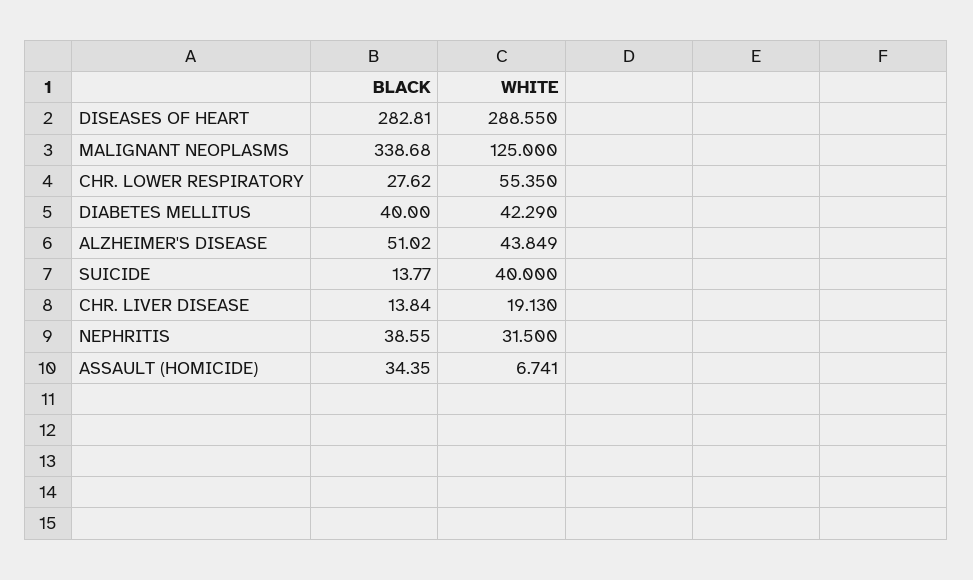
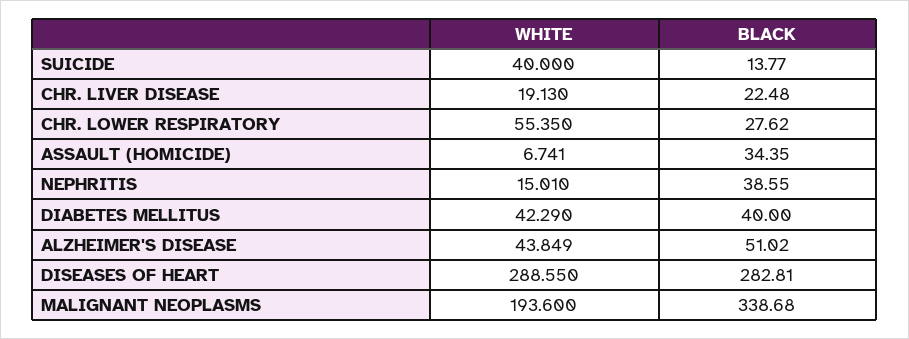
WHITE, MALIGNANT NEOPLASMS: 125 -> 193.6
BLACK, CHR. LIVER DISEASE: 13.84 -> 22.48
WHITE, NEPHRITIS: 31.5 -> 15.01

